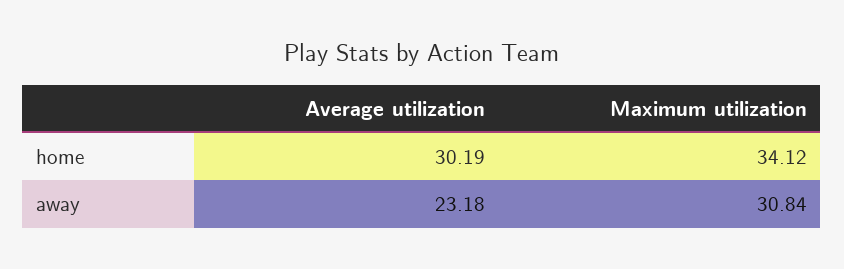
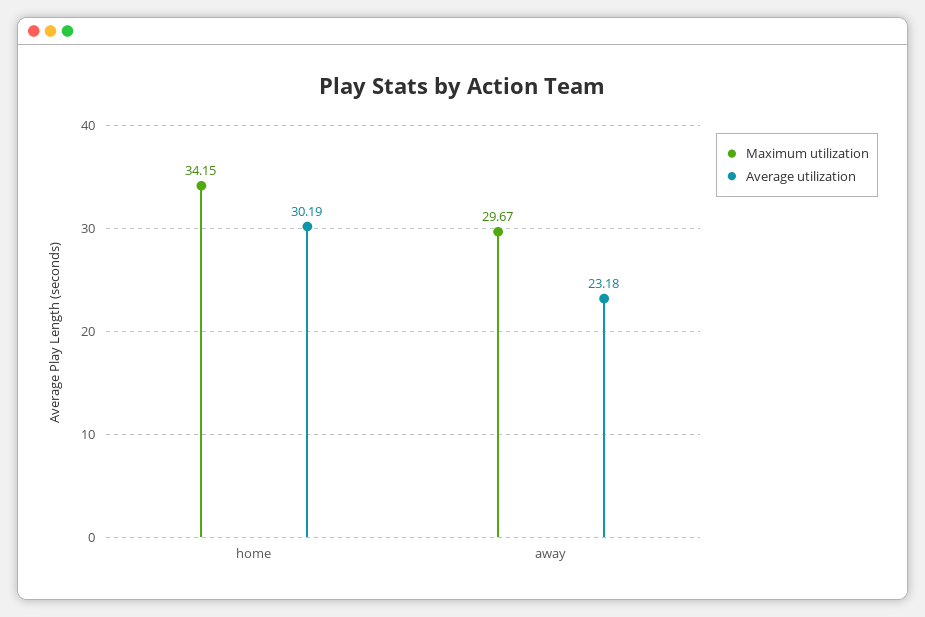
Maximum utilization, home: 34.12 -> 34.15
Maximum utilization, away: 30.84 -> 29.67

